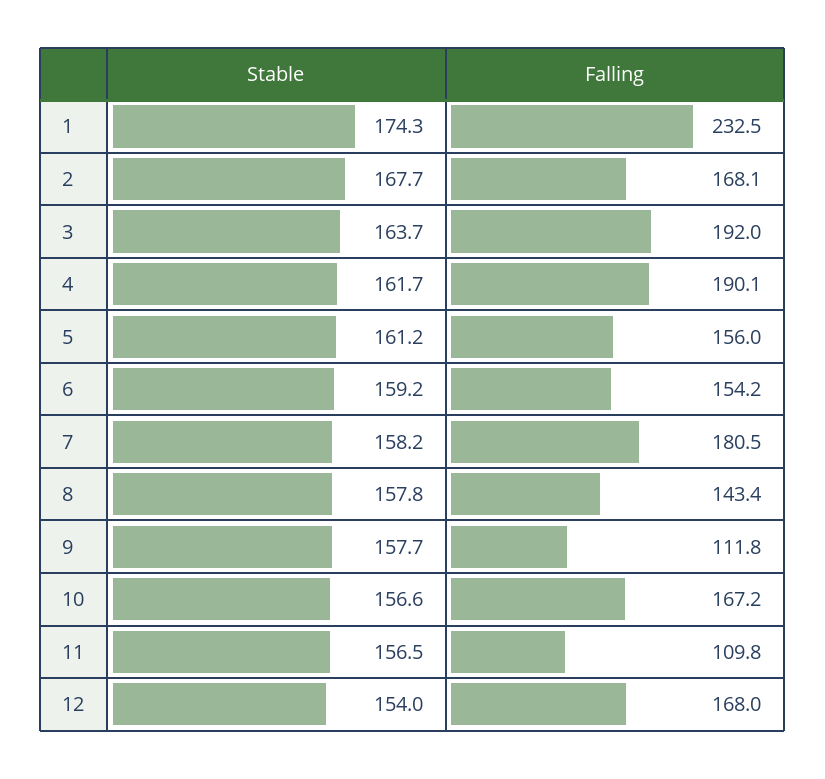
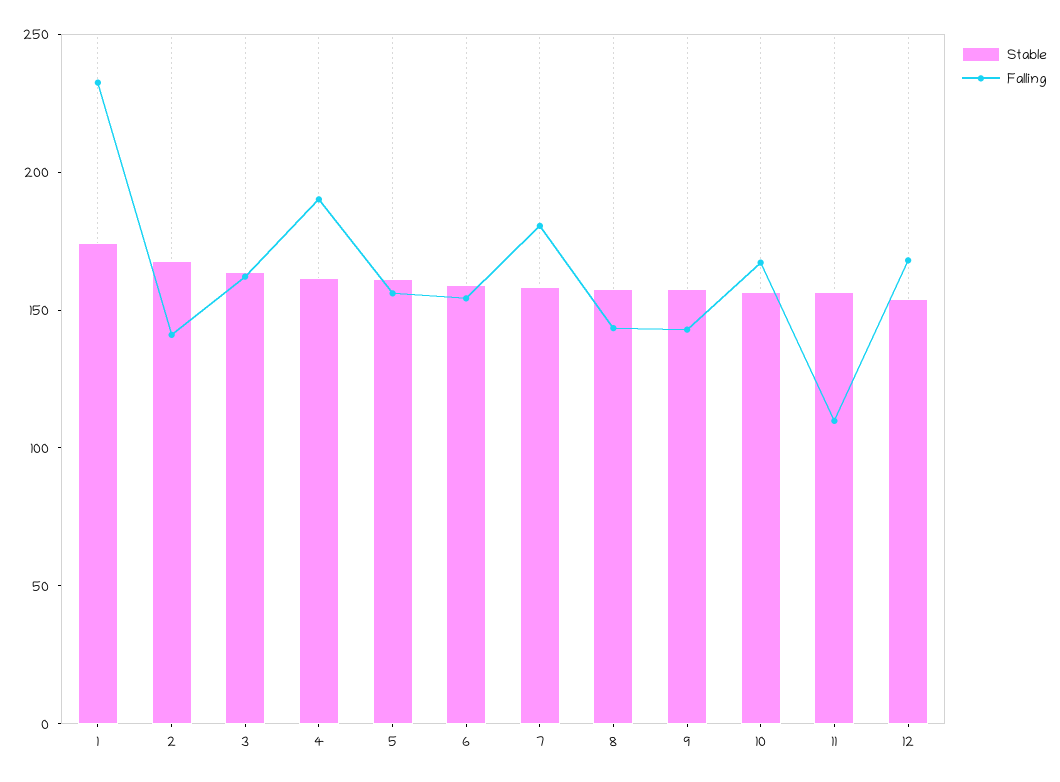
Falling, 2: 168.1 -> 140
Falling, 3: 192 -> 160
Falling, 9: 111.8 -> 140

